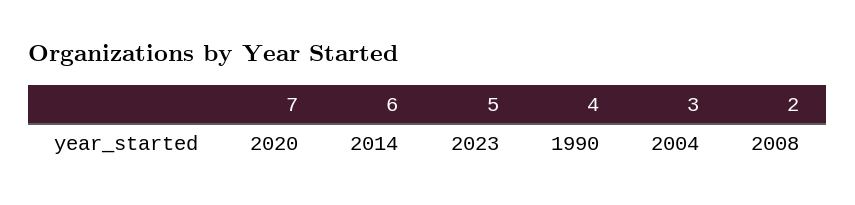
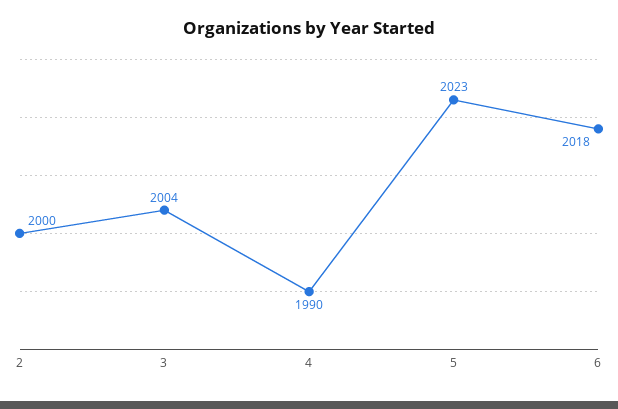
7: 2020 -> none
6: 2014 -> 2018
2: 2008 -> 2000

